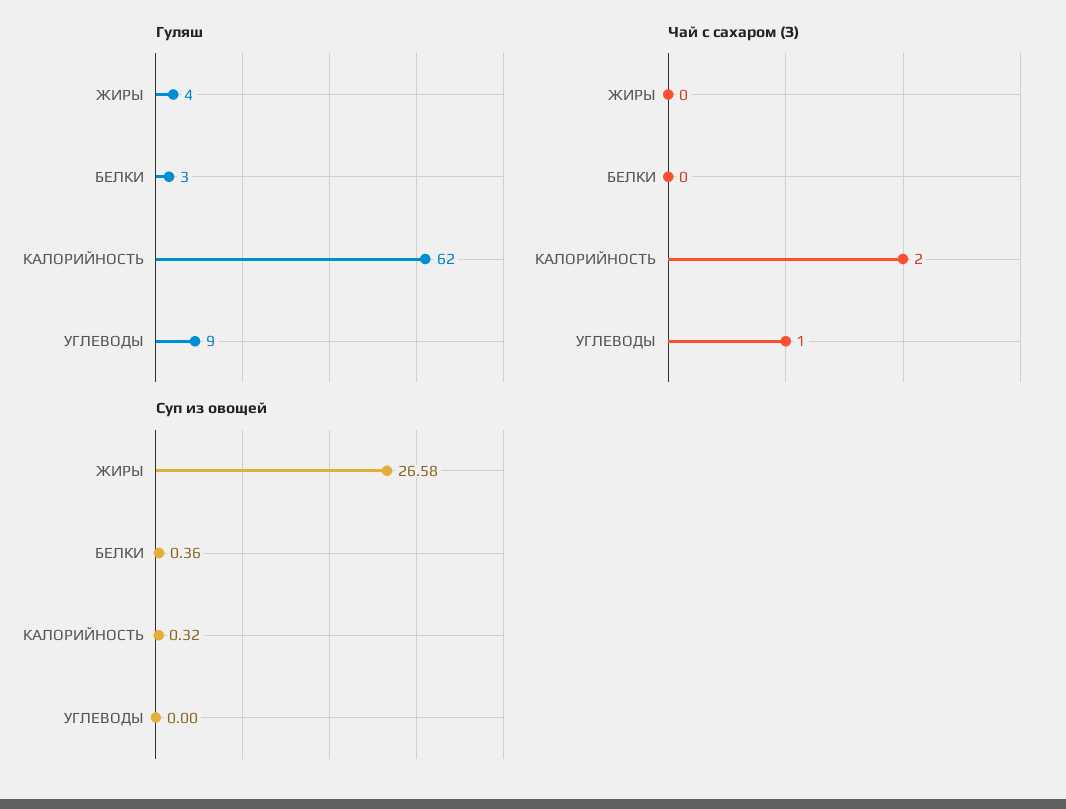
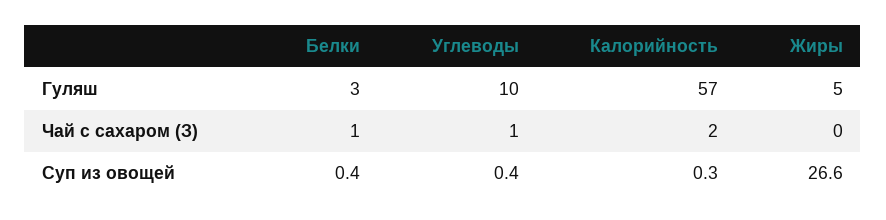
Гуляш, ЖИРЫ: 4 -> 5
Гуляш, КАЛОРИЙНОСТЬ: 62 -> 57
Гуляш, УГЛЕВОДЫ: 9 -> 10
Чай с сахаром (З), БЕЛКИ: 0 -> 1
Суп из овощей, УГЛЕВОДЫ: 0 -> 0.4

